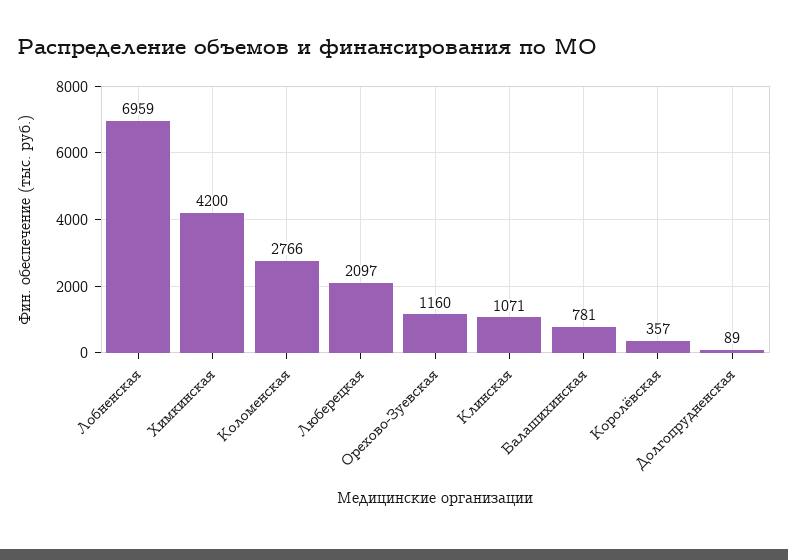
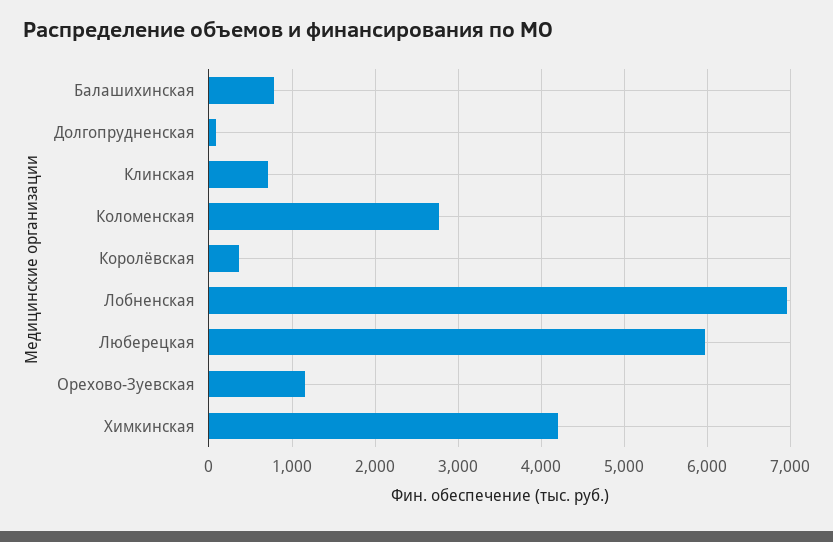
Люберецкая: 2097 -> 6000
Клинская: 1071 -> 700

